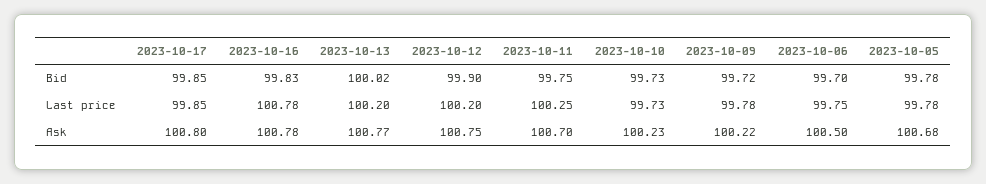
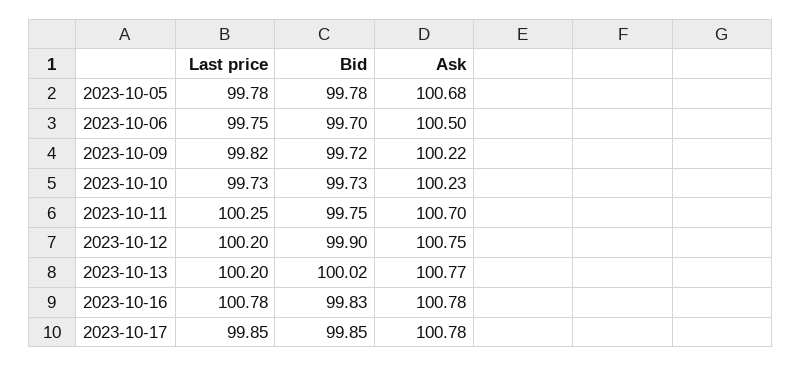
2023-10-09, Last price: 99.78 -> 99.82
2023-10-17, Ask: 100.8 -> 100.78

